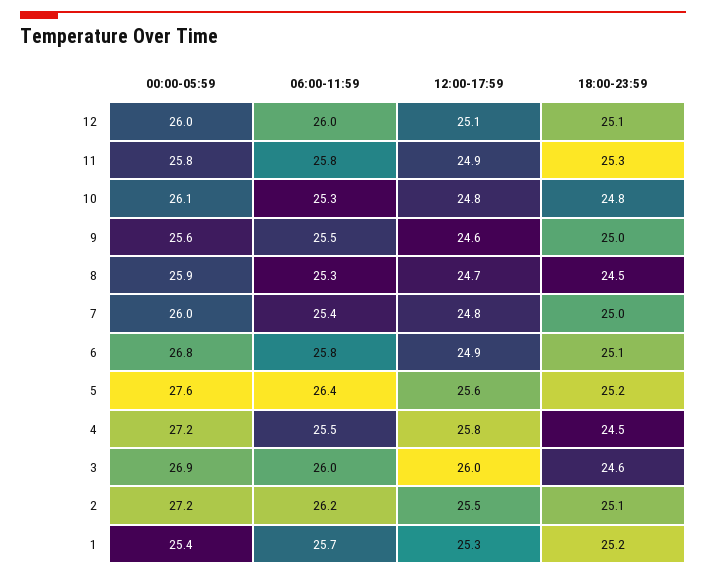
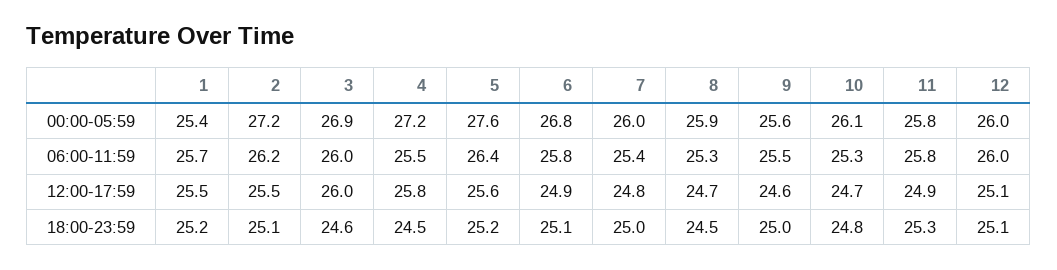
12:00-17:59, 10: 24.8 -> 24.7
12:00-17:59, 1: 25.3 -> 25.5

